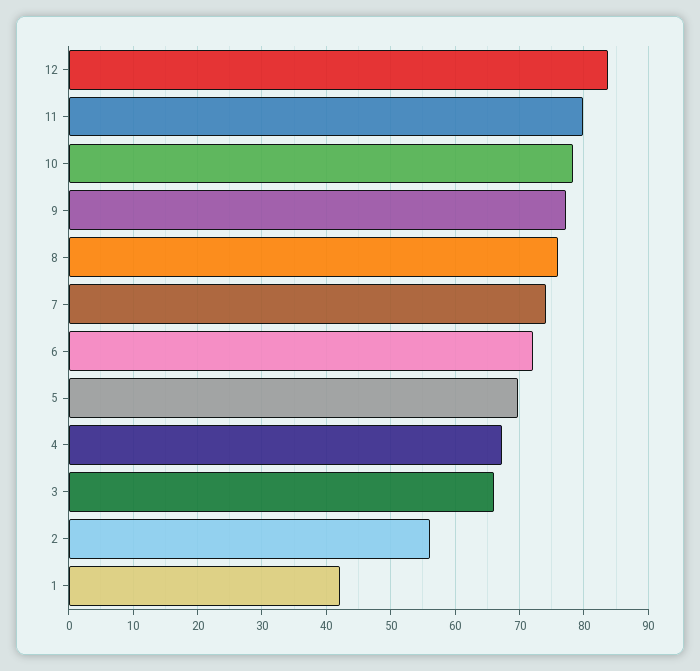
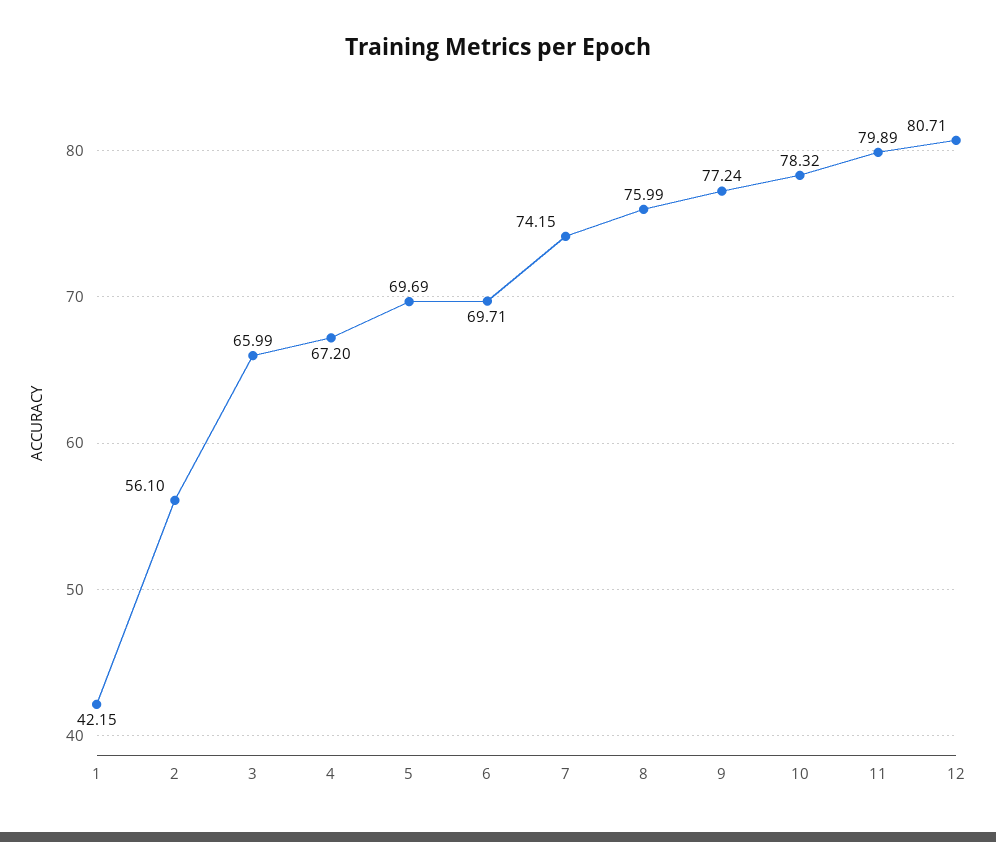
12: 84 -> 80.71
6: 72 -> 69.71

